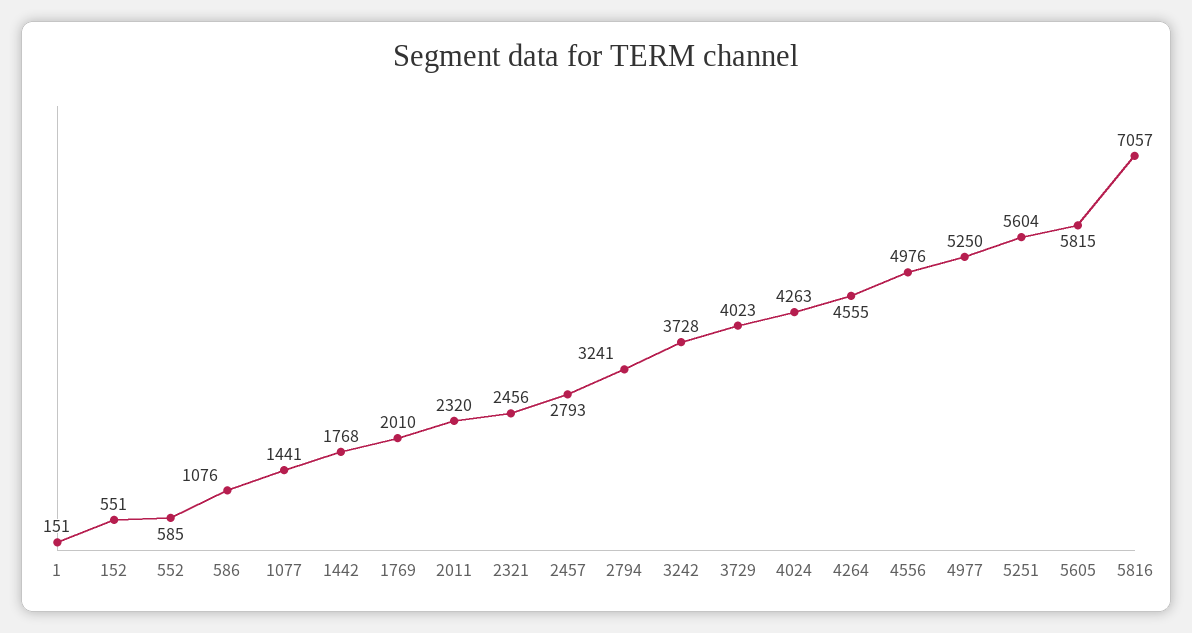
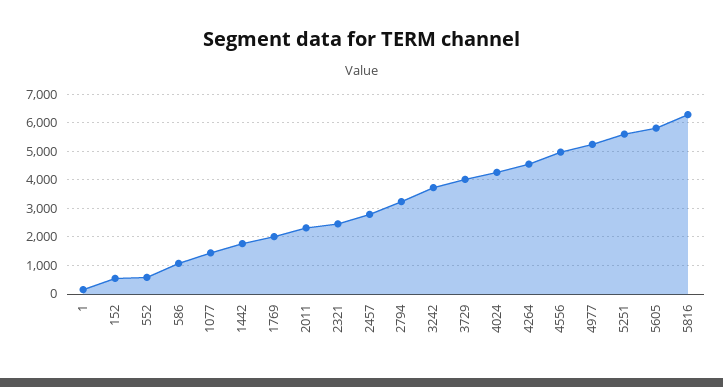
5816: 7057 -> 6250

